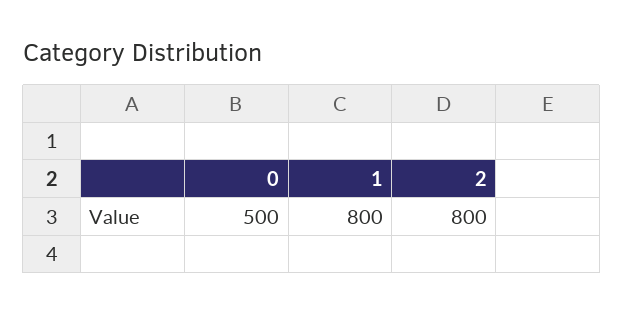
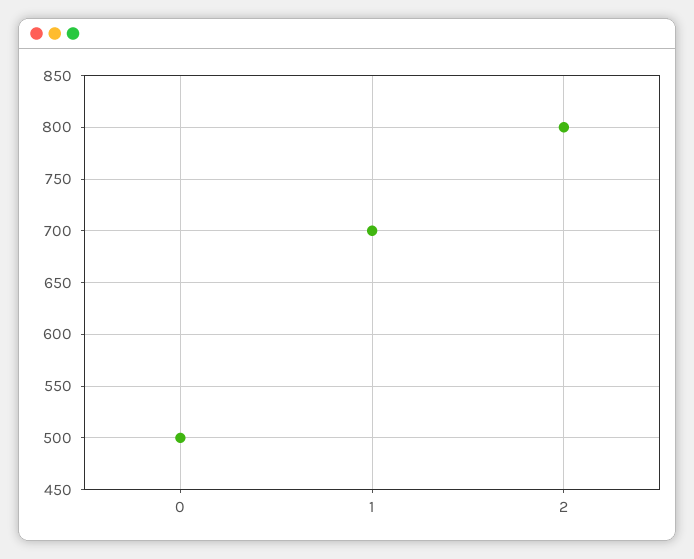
1: 800 -> 700

